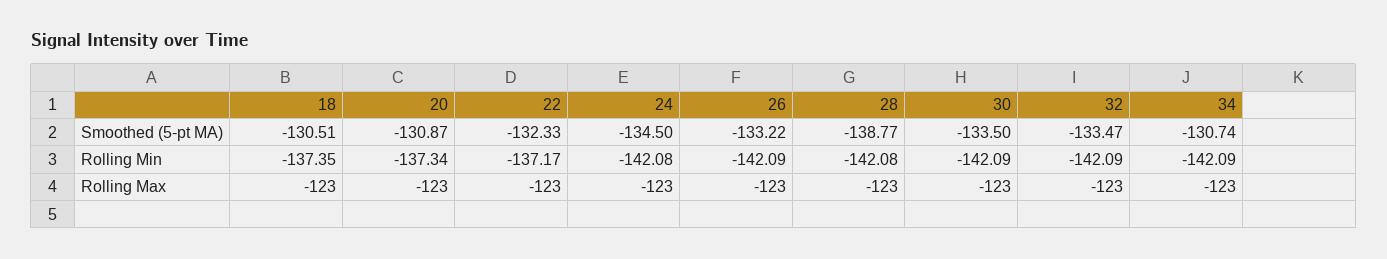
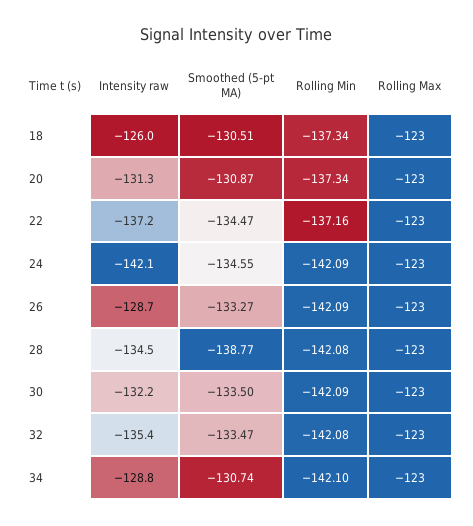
22, Smoothed (5-pt MA): -132.33 -> -134.47
24, Smoothed (5-pt MA): -134.5 -> -134.55
26, Smoothed (5-pt MA): -133.22 -> -133.27
18, Rolling Min: -137.35 -> -137.34
22, Rolling Min: -137.17 -> -137.16
24, Rolling Min: -142.08 -> -142.09
32, Rolling Min: -142.09 -> -142.08
34, Rolling Min: -142.09 -> -142.1
18, Intensity raw: none -> -126
20, Intensity raw: none -> -131.3
22, Intensity raw: none -> -137.2
24, Intensity raw: none -> -142.1
26, Intensity raw: none -> -128.7
28, Intensity raw: none -> -134.5
30, Intensity raw: none -> -132.2
32, Intensity raw: none -> -135.4
34, Intensity raw: none -> -128.8

